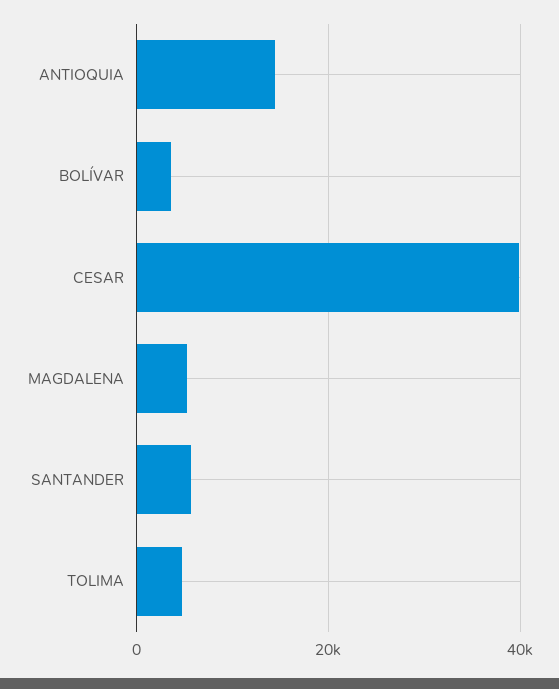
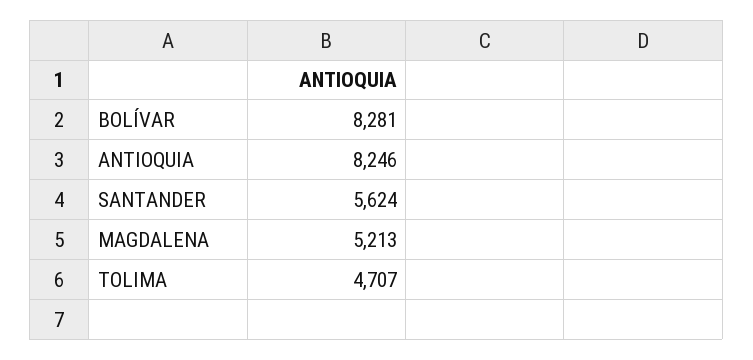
ANTIOQUIA: 14000 -> 8246
BOLÍVAR: 4000 -> 8281
CESAR: 40000 -> none

